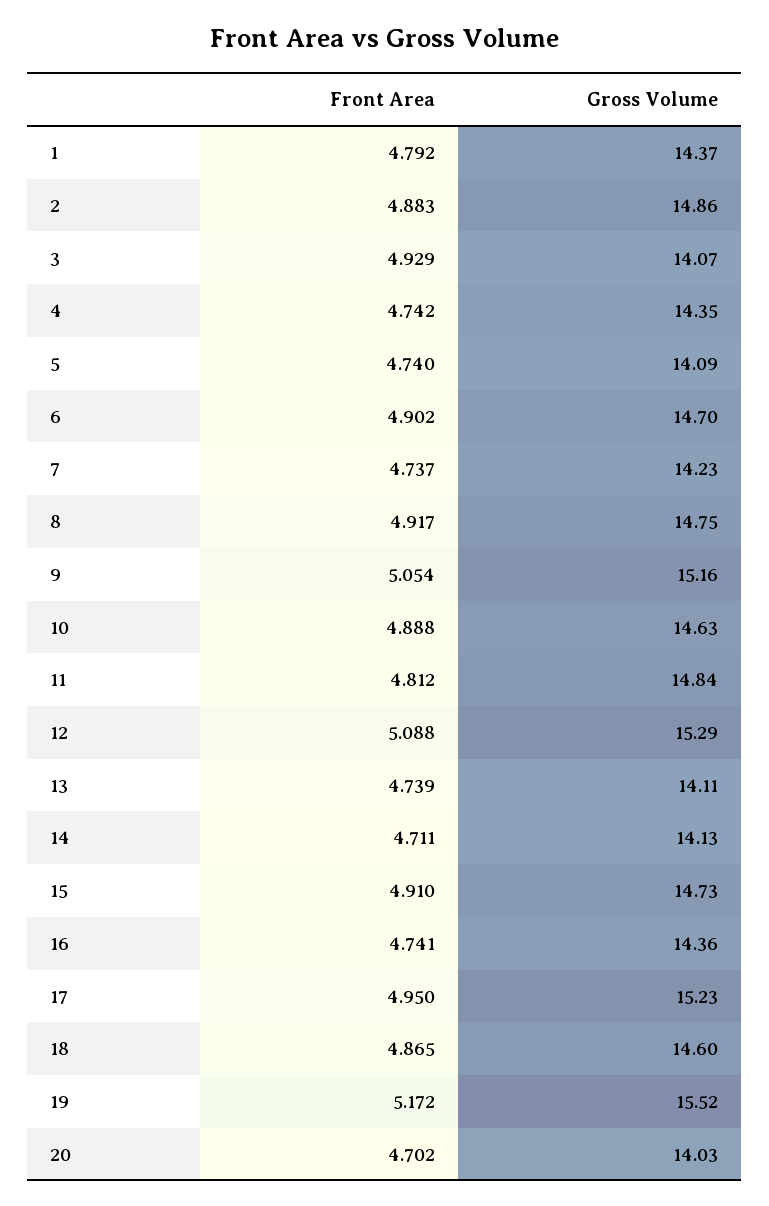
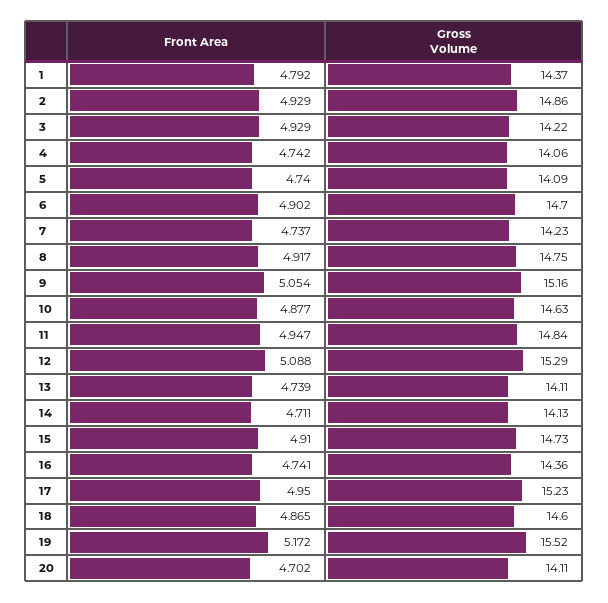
Front Area, 2: 4.883 -> 4.929
Gross Volume, 3: 14.07 -> 14.22
Gross Volume, 4: 14.35 -> 14.06
Front Area, 10: 4.888 -> 4.877
Front Area, 11: 4.812 -> 4.947
Gross Volume, 20: 14.03 -> 14.11

